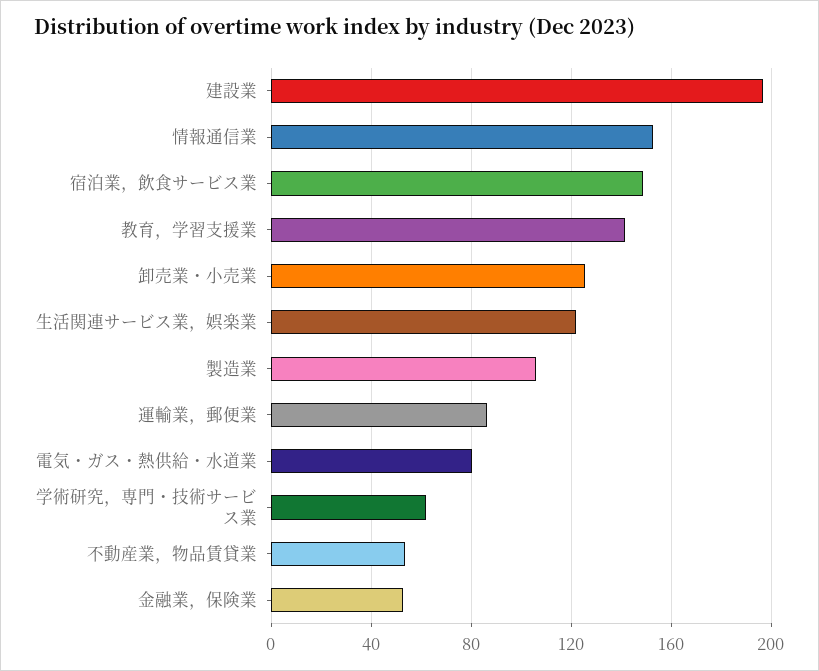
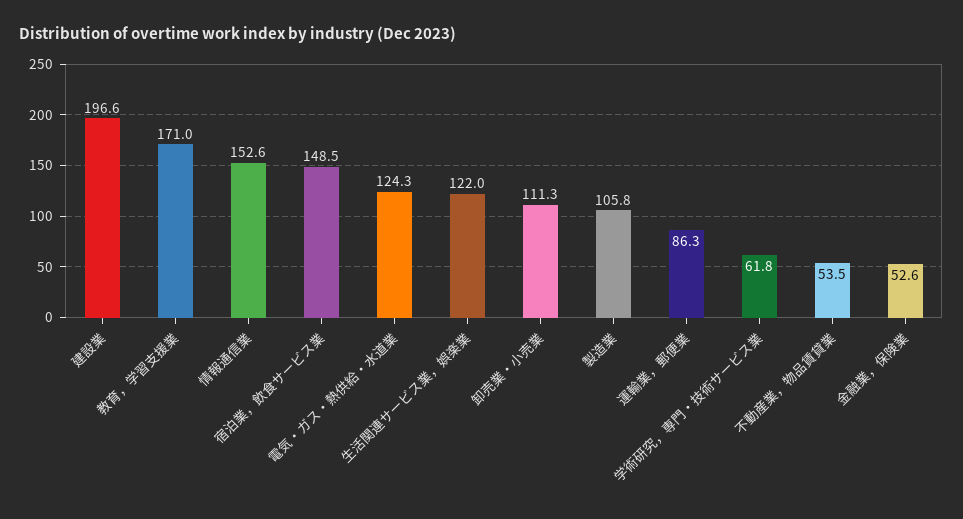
教育，学習支援業: 140 -> 171
卸売業・小売業: 125 -> 111.3
電気・ガス・熱供給・水道業: 80 -> 124.3

